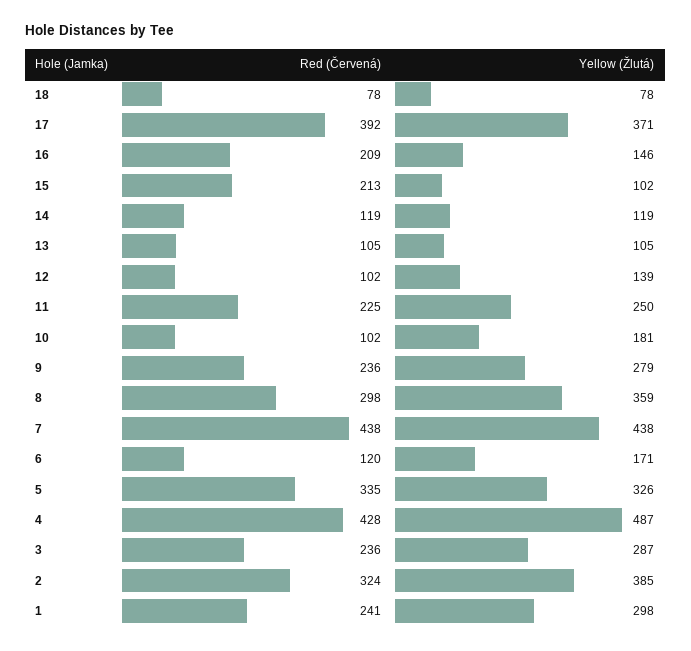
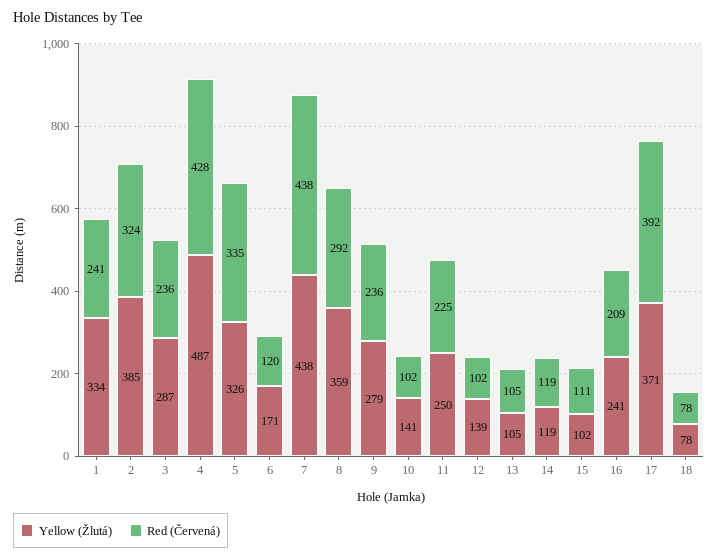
Yellow (Žlutá), 16: 146 -> 241
Red (Červená), 15: 213 -> 111
Yellow (Žlutá), 10: 181 -> 141
Red (Červená), 8: 298 -> 292
Yellow (Žlutá), 1: 298 -> 334

